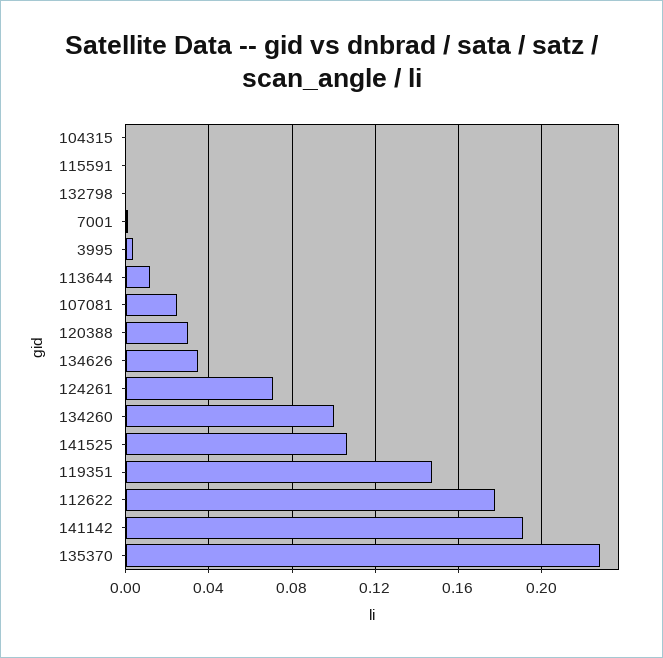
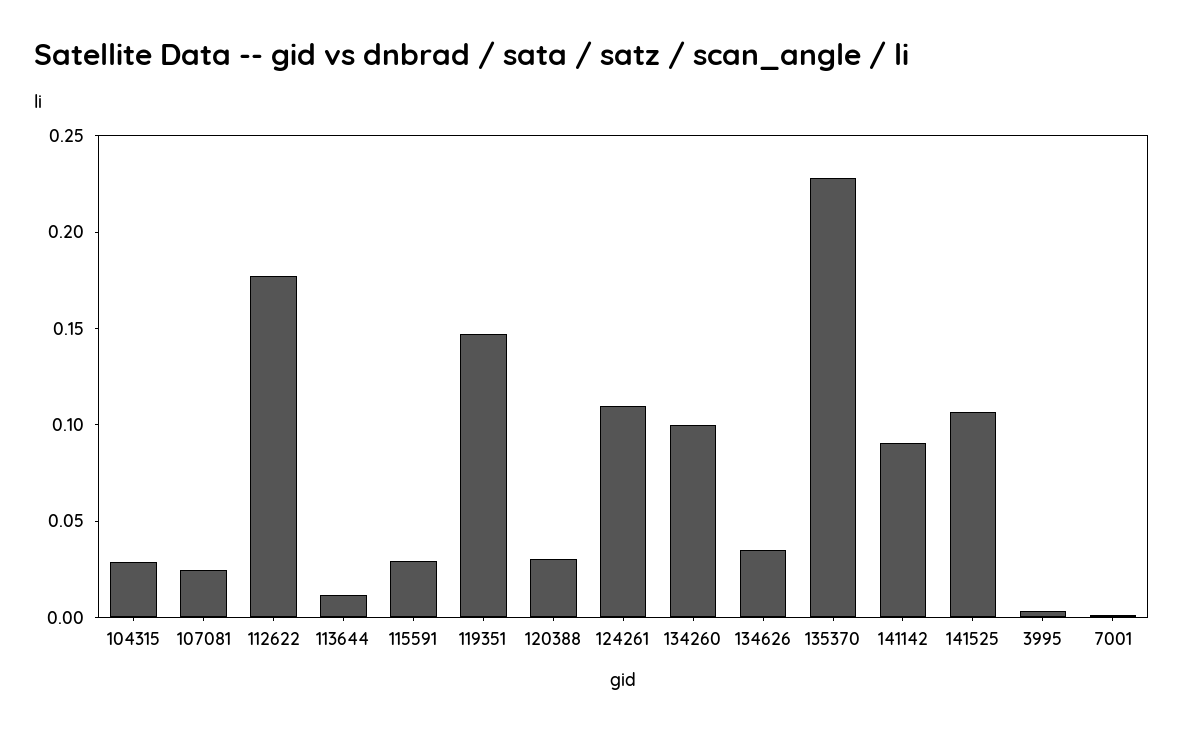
104315: 0 -> 0.03
115591: 0 -> 0.03
132798: 0 -> none
124261: 0.07 -> 0.11
141142: 0.19 -> 0.09

